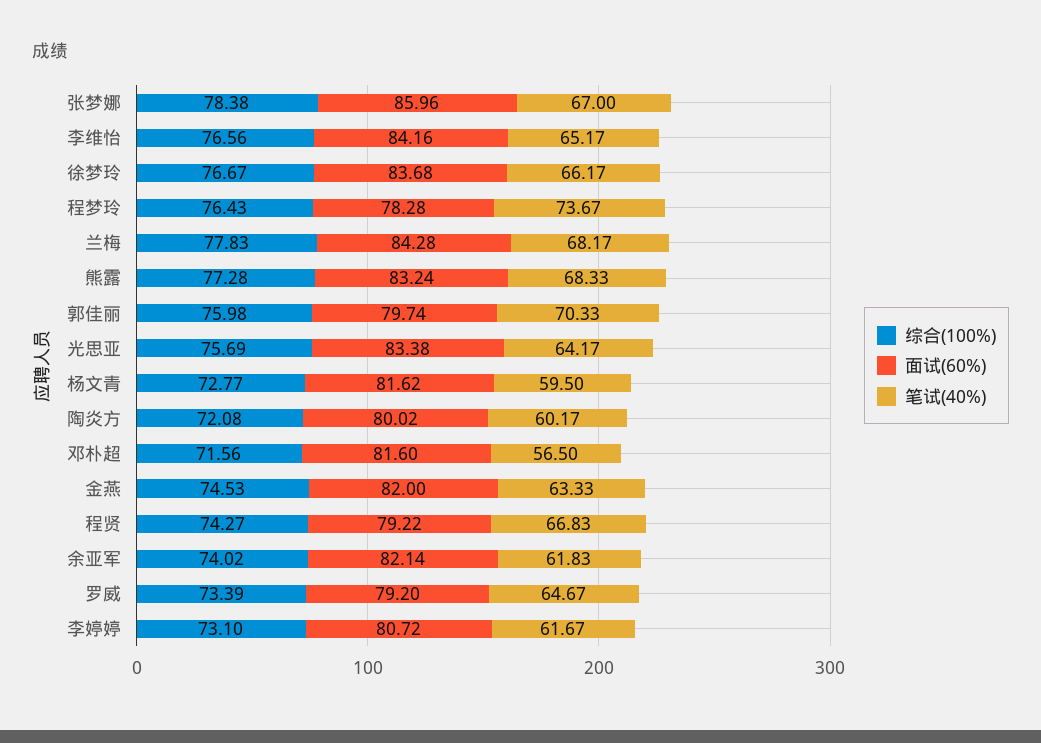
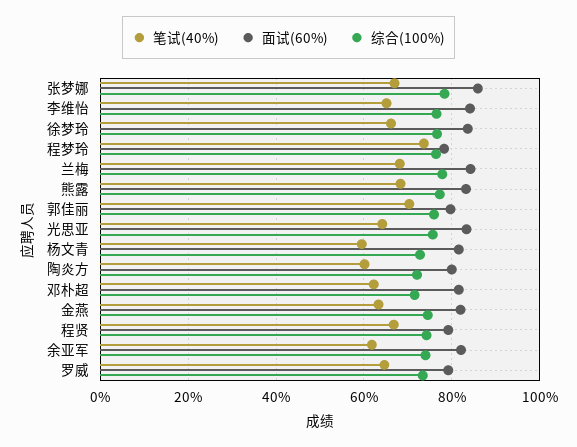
笔试(40%), 邓朴超: 56.5 -> 62
综合(100%), 李婷婷: 73.1 -> none
面试(60%), 李婷婷: 80.72 -> none
笔试(40%), 李婷婷: 61.67 -> none

